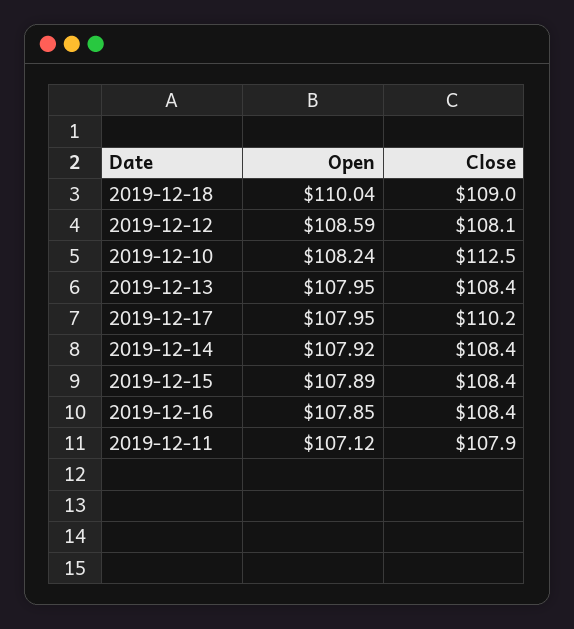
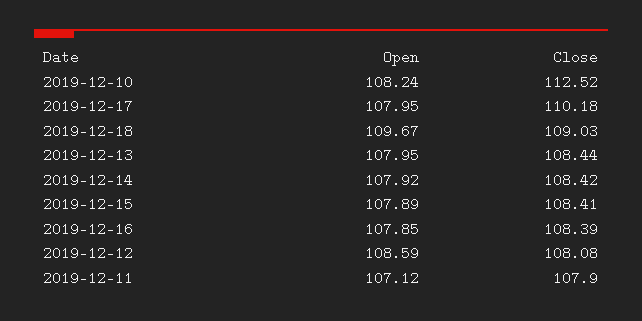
Open, 2019-12-18: 110.04 -> 109.67

